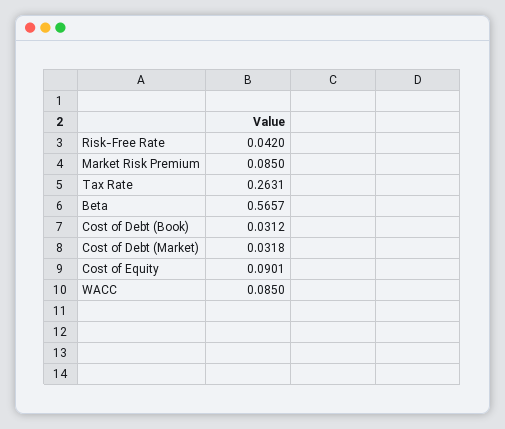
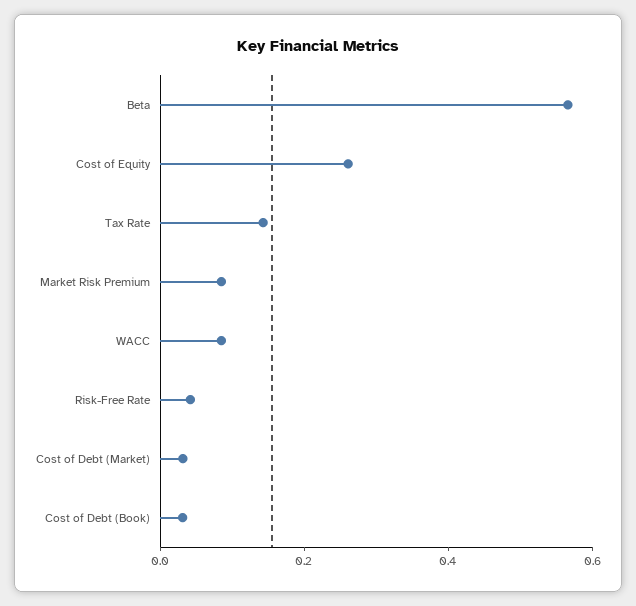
Tax Rate: 0.2631 -> 0.15
Cost of Equity: 0.0901 -> 0.25

